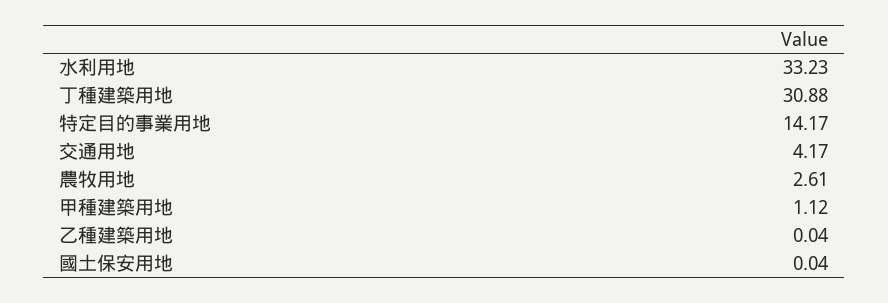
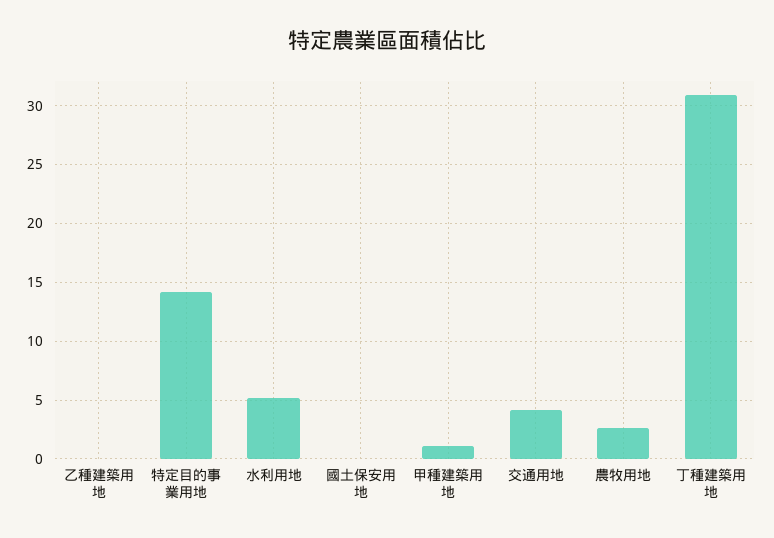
水利用地: 33.23 -> 5

